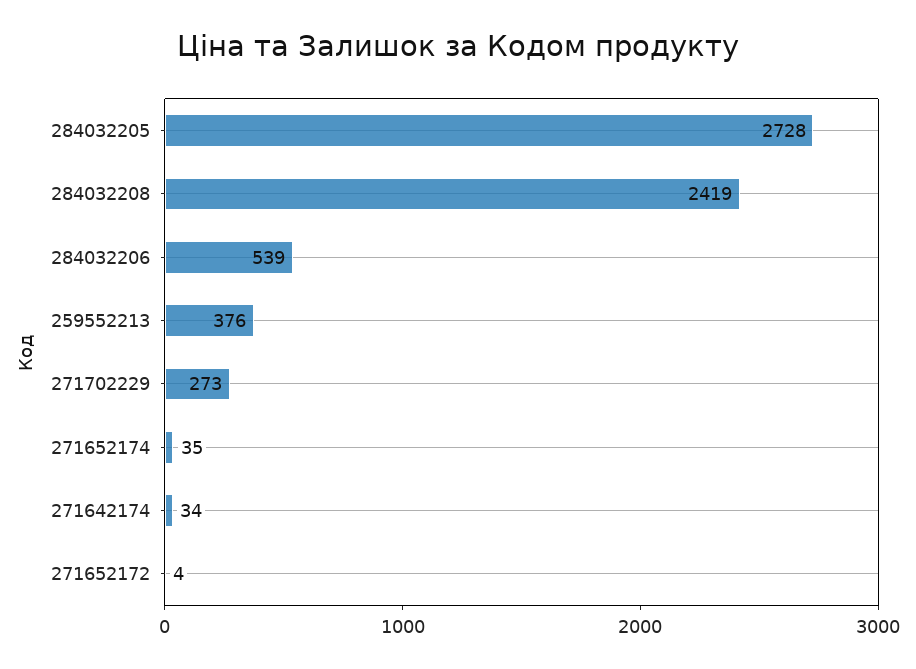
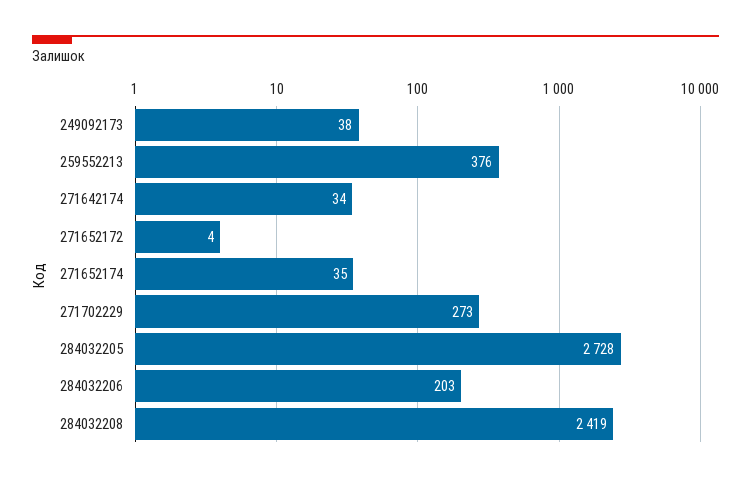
284032206: 539 -> 203
249092173: none -> 38

